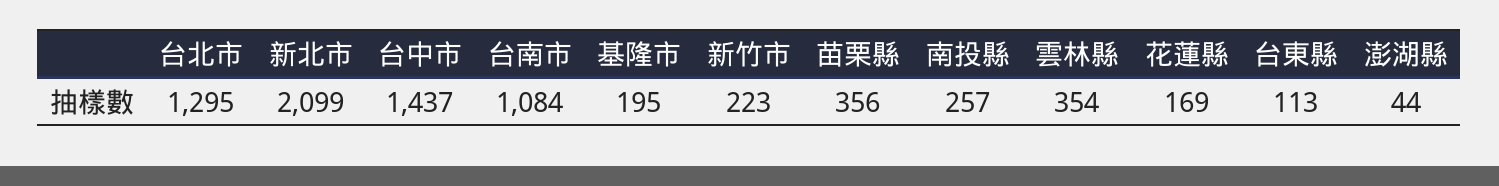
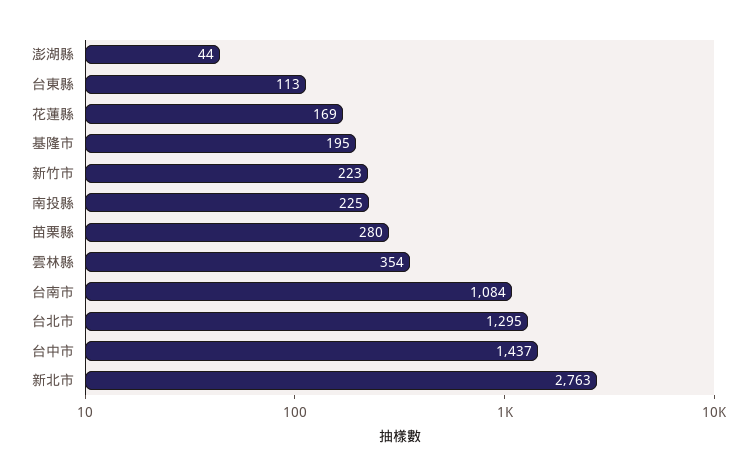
新北市: 2099 -> 2763
苗栗縣: 356 -> 280
南投縣: 257 -> 225

